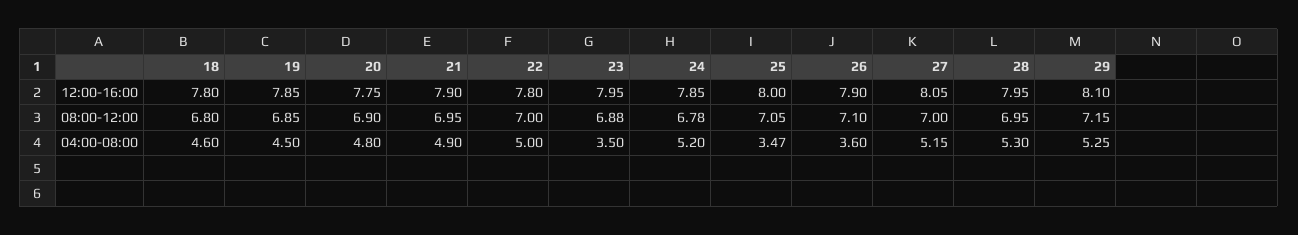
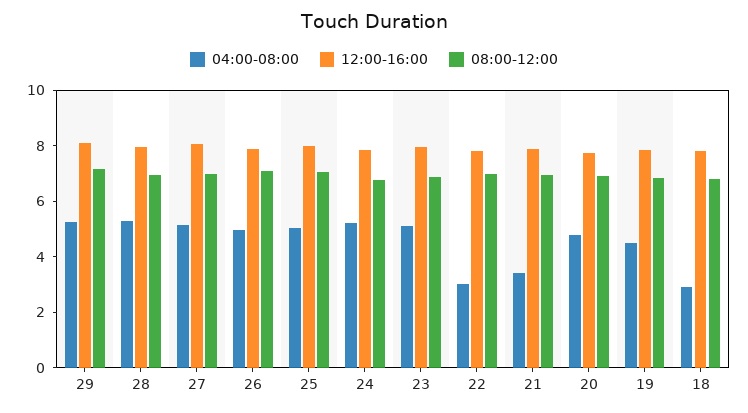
04:00-08:00, 18: 4.6 -> 3
04:00-08:00, 21: 4.9 -> 3.5
04:00-08:00, 22: 5 -> 3
04:00-08:00, 23: 3.5 -> 5
04:00-08:00, 25: 3.47 -> 5
04:00-08:00, 26: 3.6 -> 5

